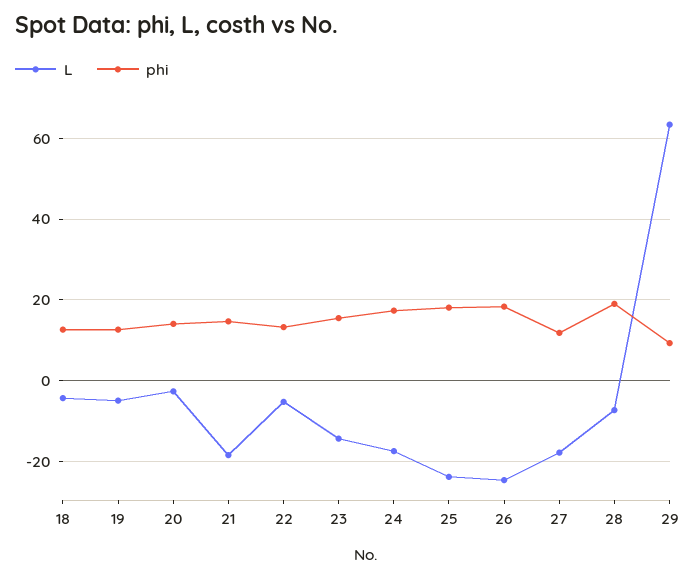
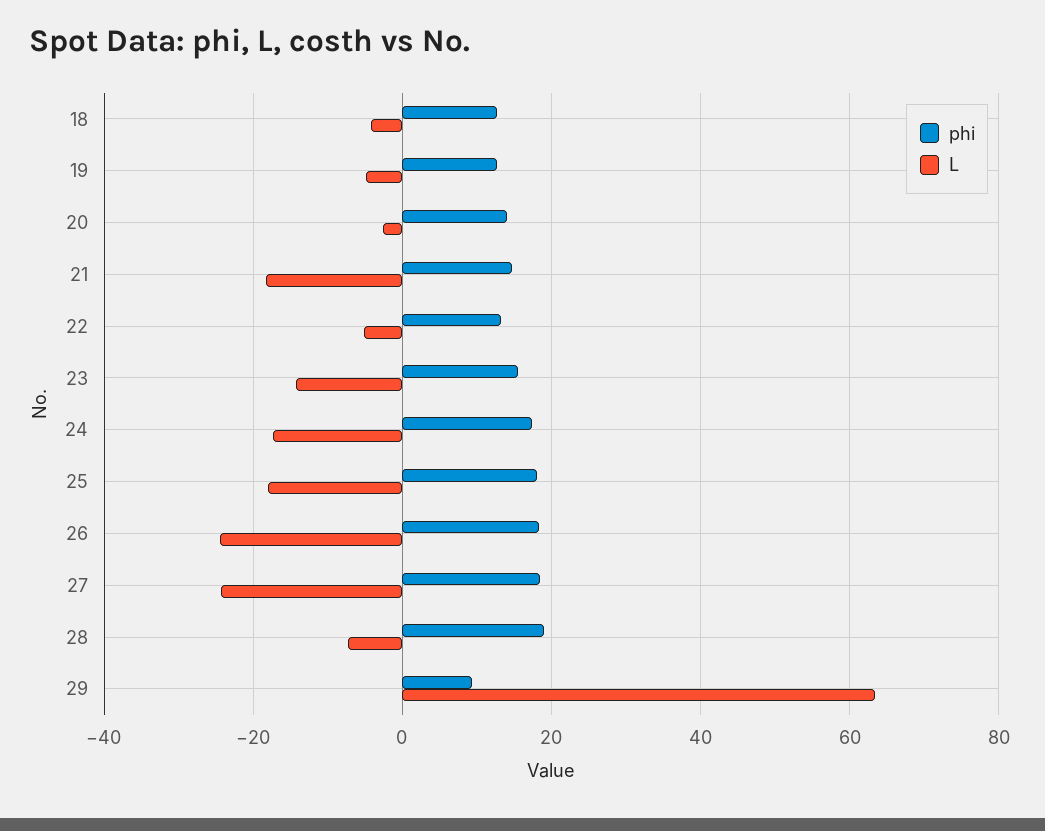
L, 25: -24 -> -18
L, 27: -18 -> -24
phi, 27: 12 -> 18

